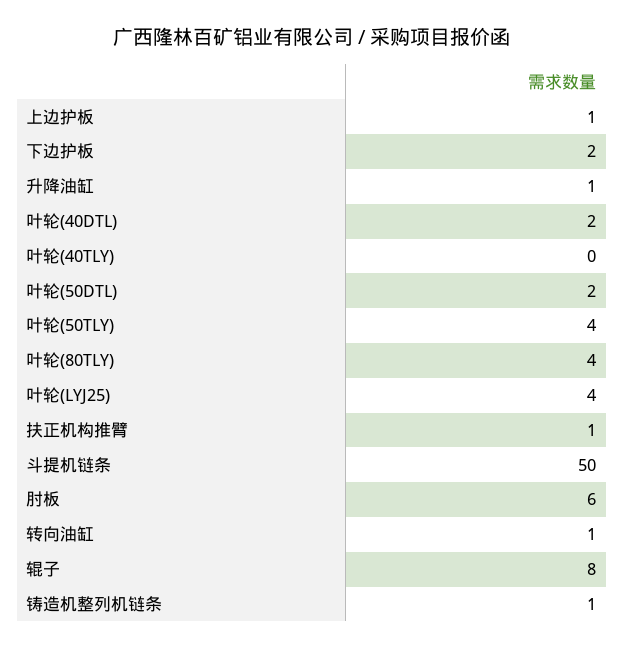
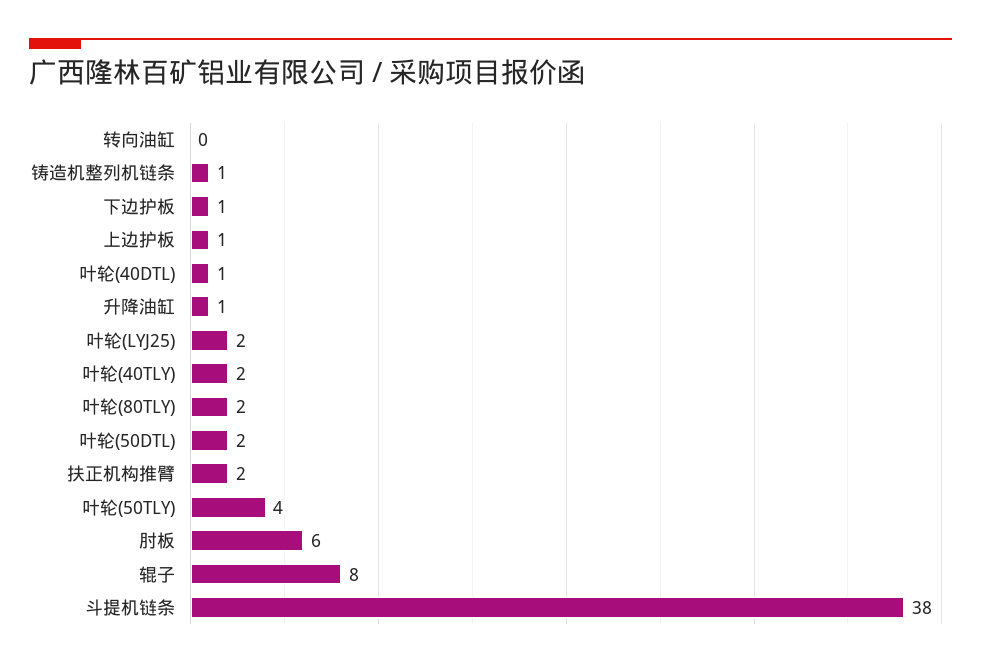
下边护板: 2 -> 1
叶轮(40DTL): 2 -> 1
叶轮(40TLY): 0 -> 2
叶轮(80TLY): 4 -> 2
叶轮(LYJ25): 4 -> 2
扶正机构推臂: 1 -> 2
斗提机链条: 50 -> 38
转向油缸: 1 -> 0

